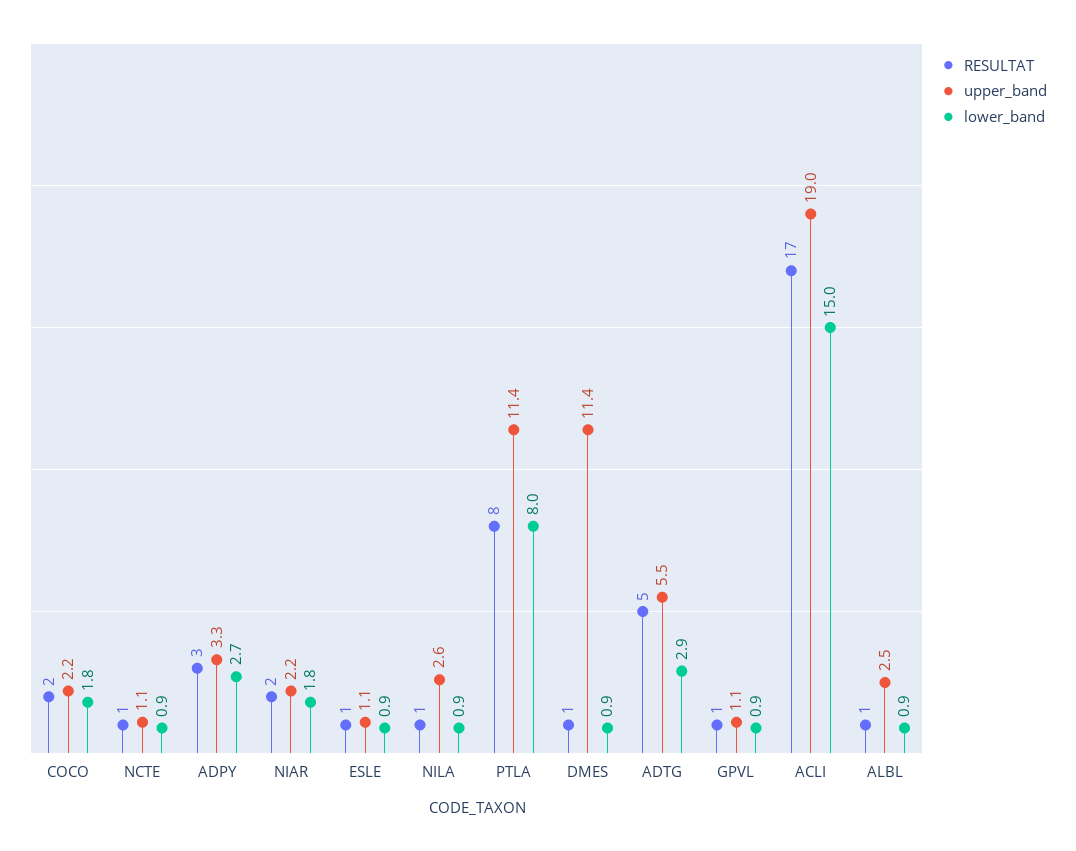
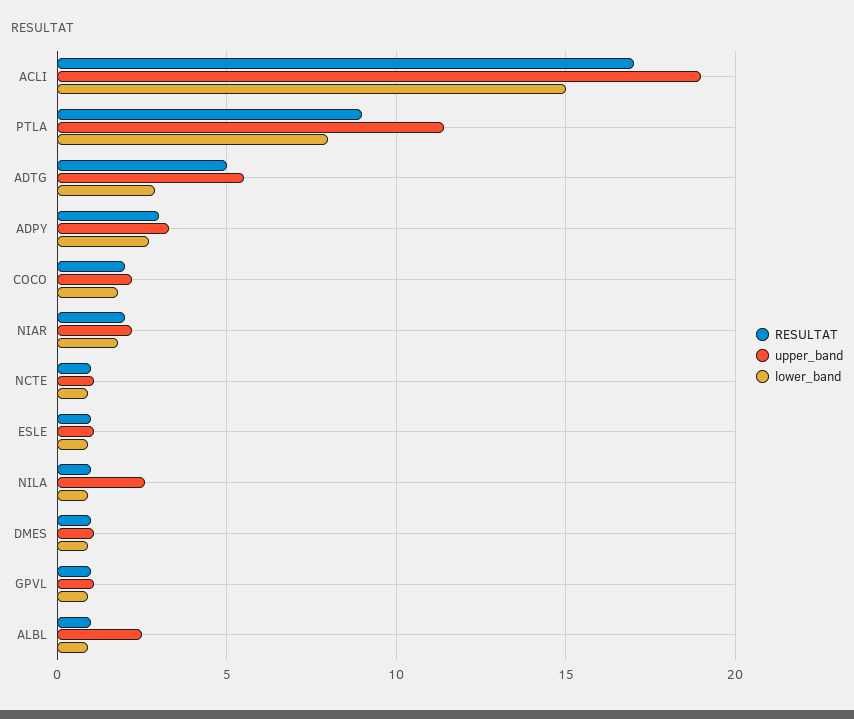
RESULTAT, PTLA: 8 -> 9
upper_band, DMES: 11.4 -> 1

